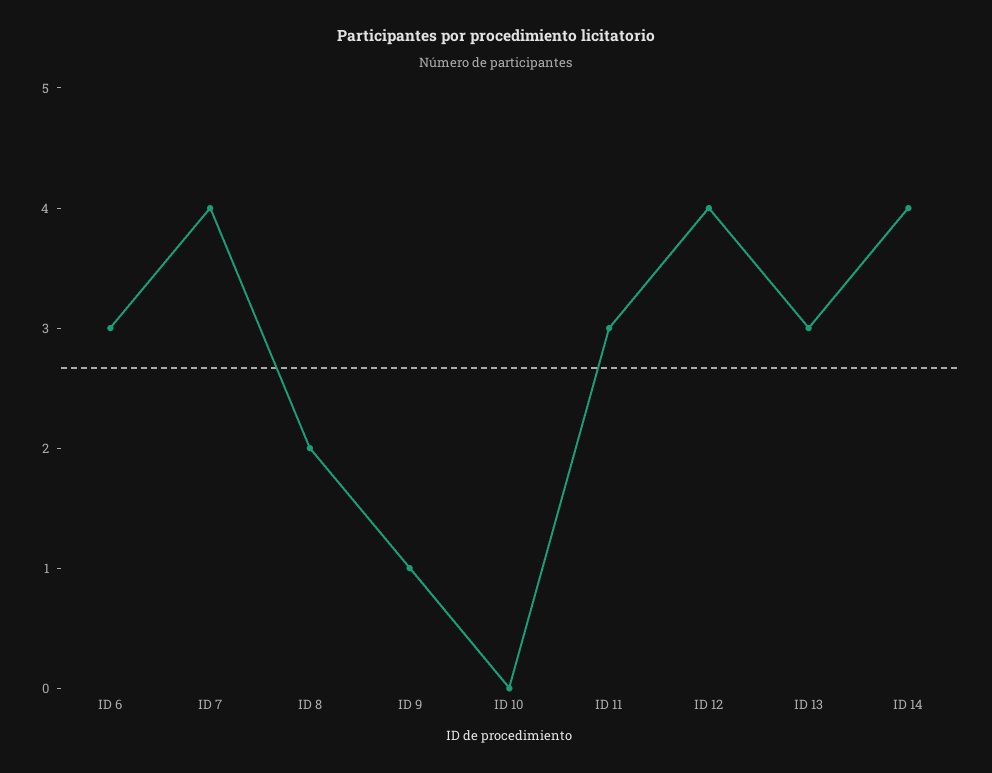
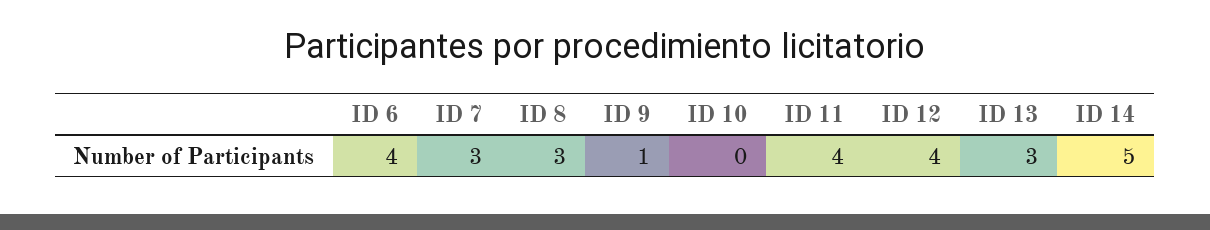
ID 6: 3 -> 4
ID 7: 4 -> 3
ID 8: 2 -> 3
ID 11: 3 -> 4
ID 14: 4 -> 5

